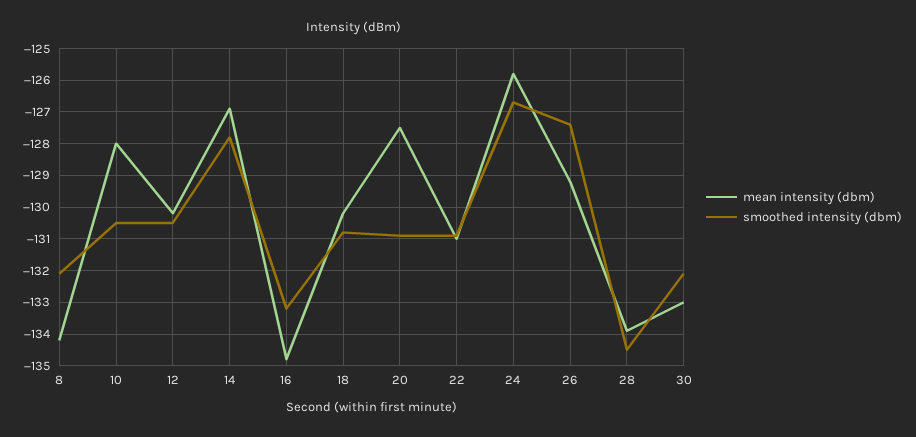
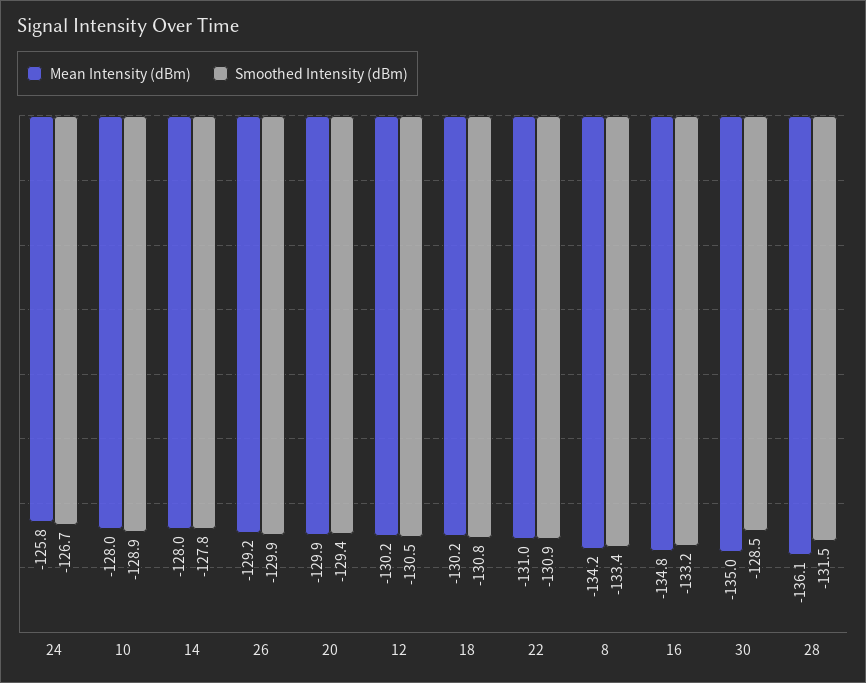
smoothed intensity (dbm), 8: -132 -> -133.4
smoothed intensity (dbm), 10: -130.5 -> -128.9
mean intensity (dbm), 14: -127 -> -128
mean intensity (dbm), 20: -127.5 -> -129.9
smoothed intensity (dbm), 20: -131 -> -129.4
smoothed intensity (dbm), 26: -127.5 -> -129.9
mean intensity (dbm), 28: -134 -> -136.1
smoothed intensity (dbm), 28: -134.5 -> -131.5
mean intensity (dbm), 30: -133 -> -135
smoothed intensity (dbm), 30: -132 -> -128.5

